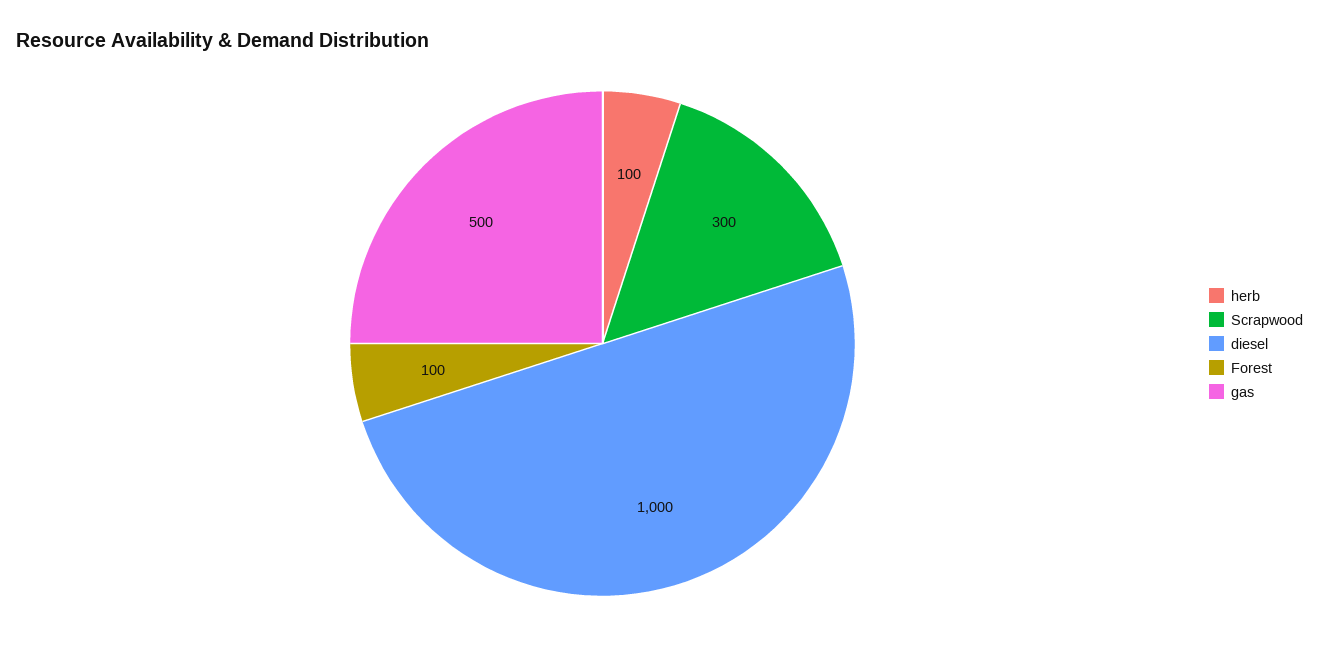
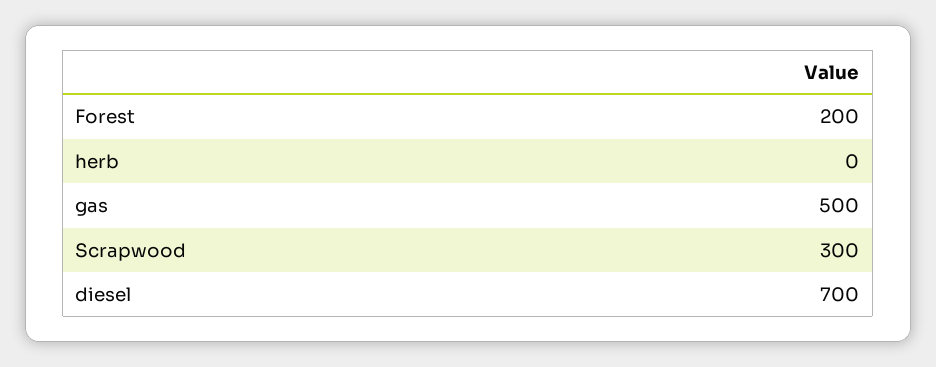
herb: 100 -> 0
diesel: 1000 -> 700
Forest: 100 -> 200

